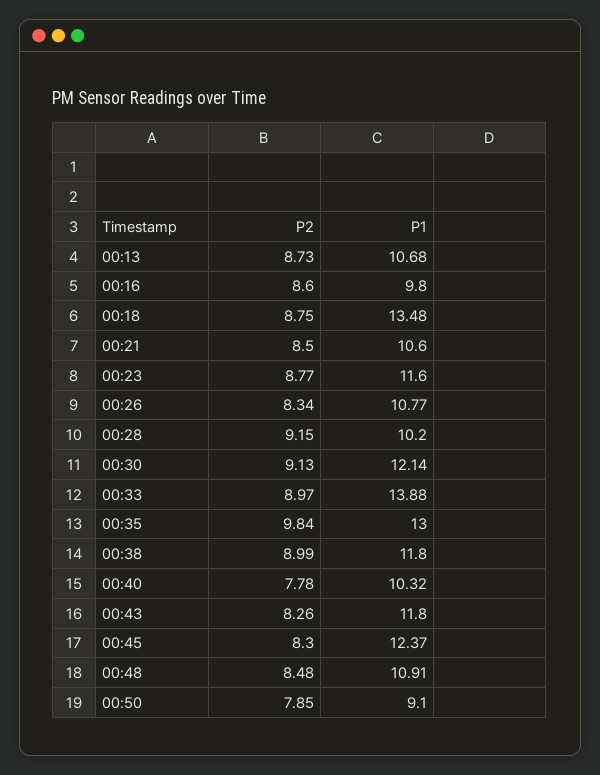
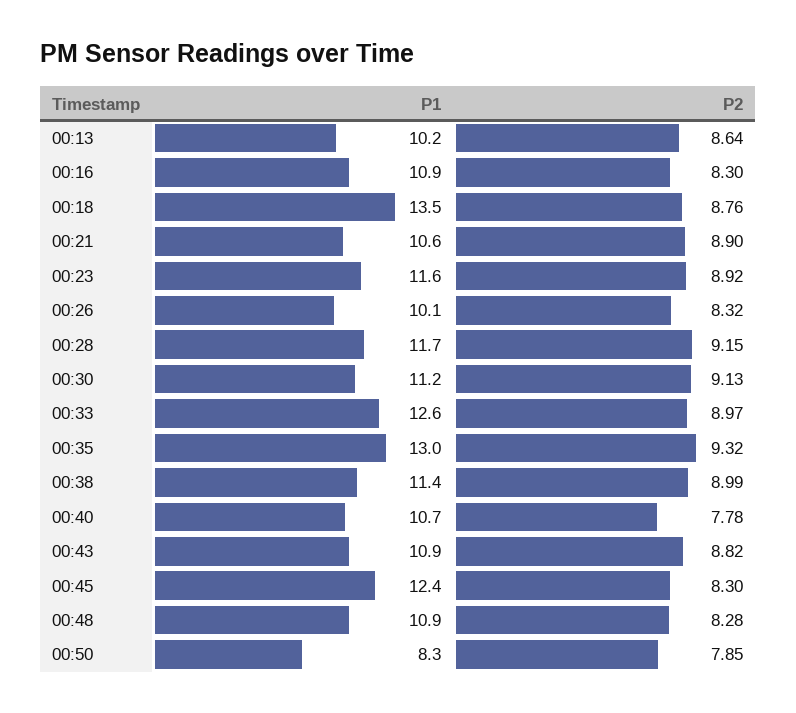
P2, 00:13: 8.73 -> 8.64
P1, 00:13: 10.68 -> 10.2
P2, 00:16: 8.6 -> 8.3
P1, 00:16: 9.8 -> 10.9
P2, 00:18: 8.75 -> 8.76
P2, 00:21: 8.5 -> 8.9
P2, 00:23: 8.77 -> 8.92
P2, 00:26: 8.34 -> 8.32
P1, 00:26: 10.77 -> 10.1
P1, 00:28: 10.2 -> 11.7
P1, 00:30: 12.14 -> 11.2
P1, 00:33: 13.88 -> 12.6
P2, 00:35: 9.84 -> 9.32
P1, 00:38: 11.8 -> 11.4
P1, 00:40: 10.32 -> 10.7
P2, 00:43: 8.26 -> 8.82
P1, 00:43: 11.8 -> 10.9
P2, 00:48: 8.48 -> 8.28
P1, 00:50: 9.1 -> 8.3

